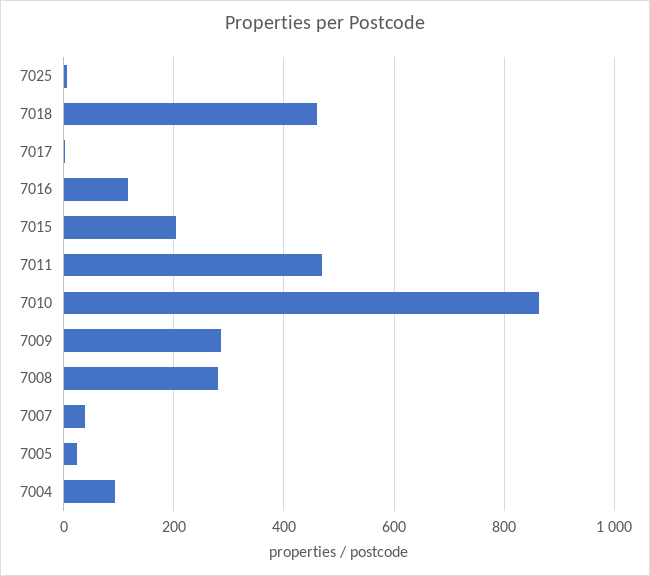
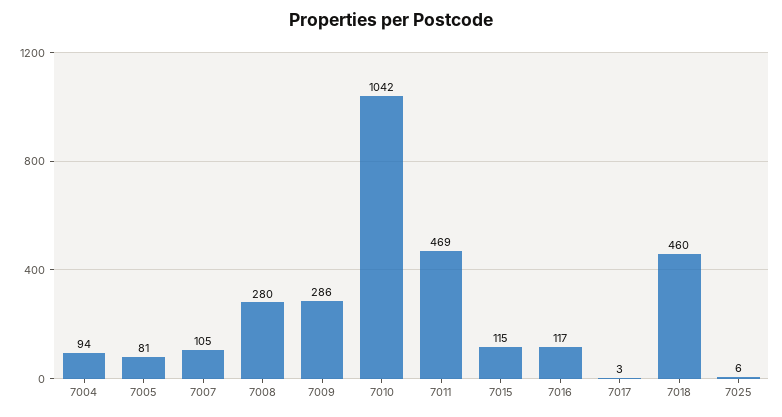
7015: 200 -> 115
7010: 860 -> 1042
7007: 40 -> 105
7005: 20 -> 81

